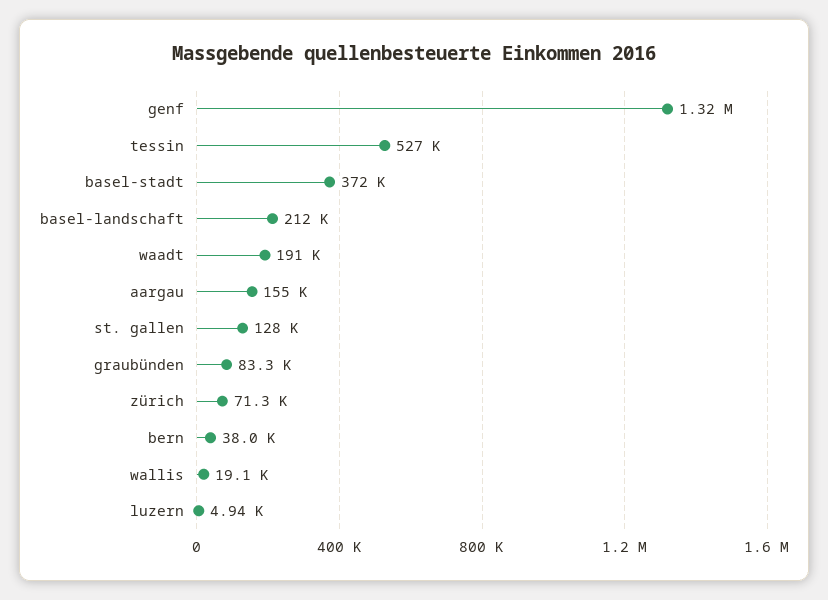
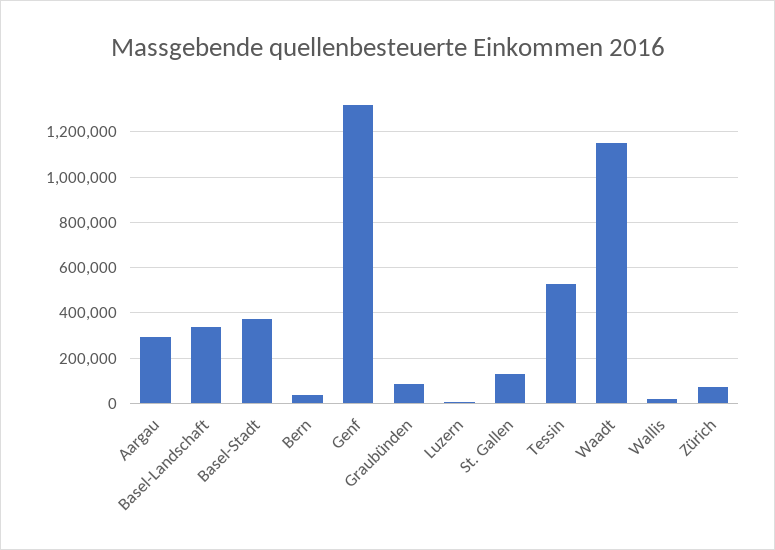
basel-landschaft: 212000 -> 350000
waadt: 191000 -> 1150000
aargau: 155000 -> 300000

